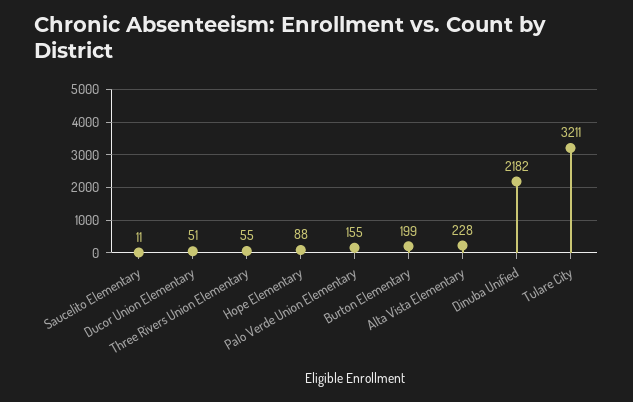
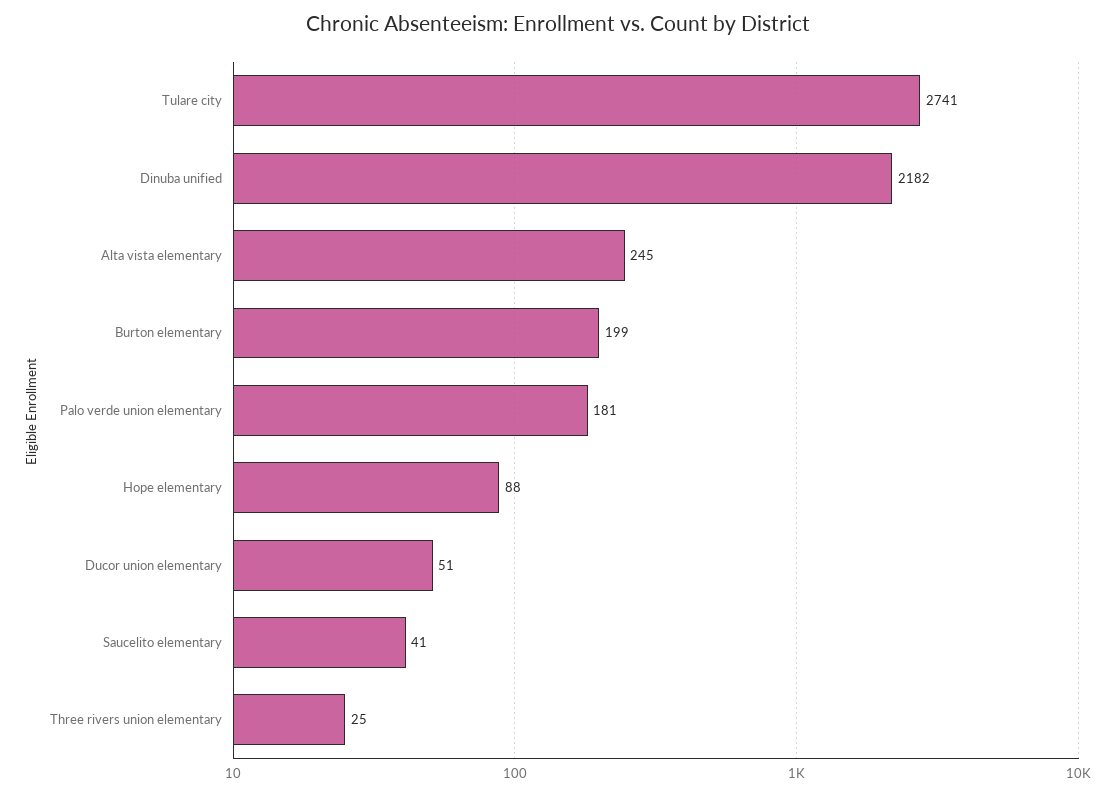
Saucelito Elementary: 11 -> 41
Three Rivers Union Elementary: 55 -> 25
Palo Verde Union Elementary: 155 -> 181
Alta Vista Elementary: 228 -> 245
Tulare City: 3211 -> 2741

